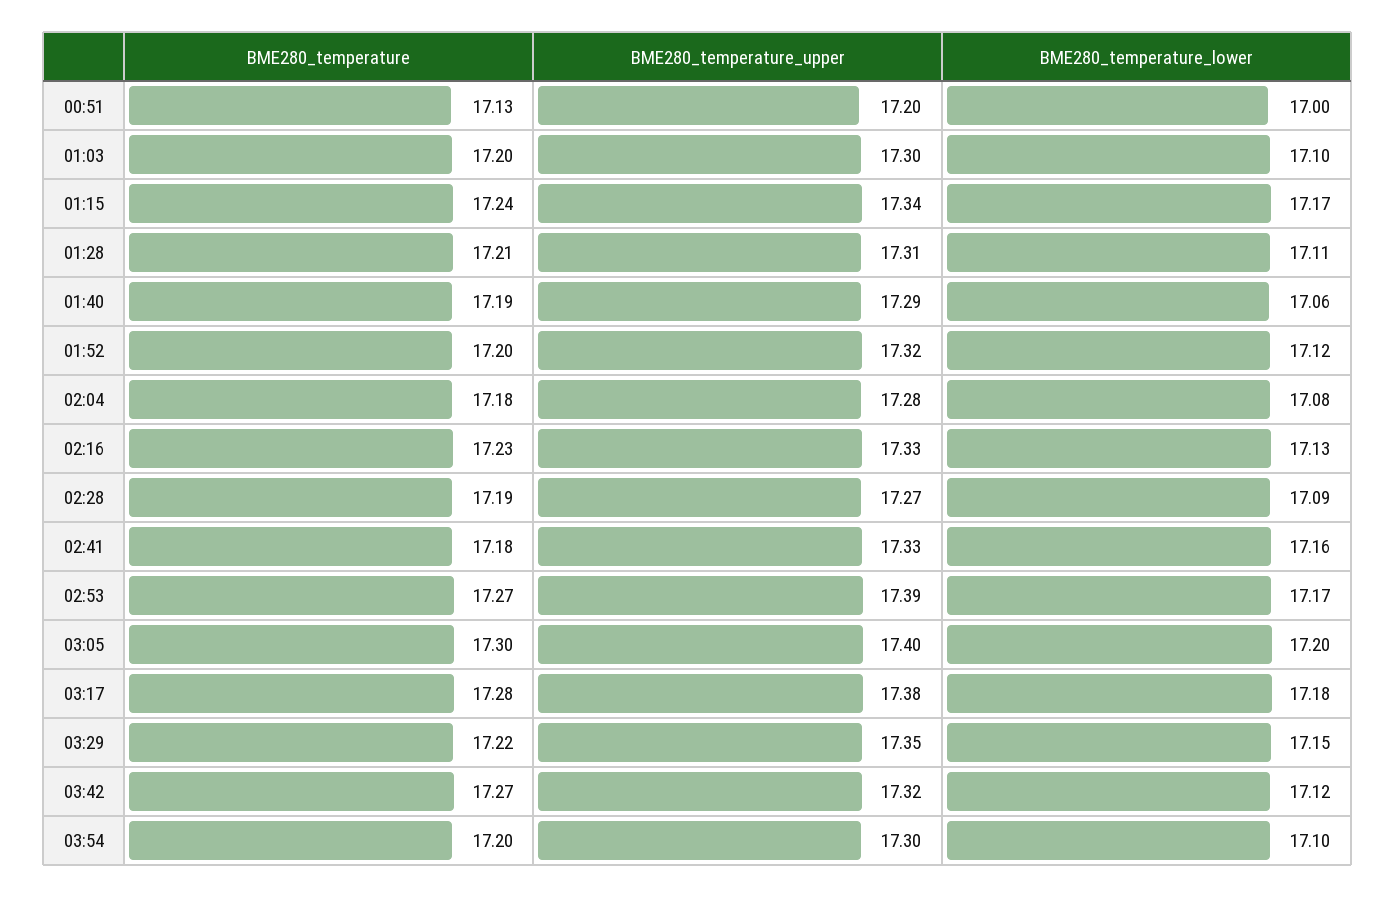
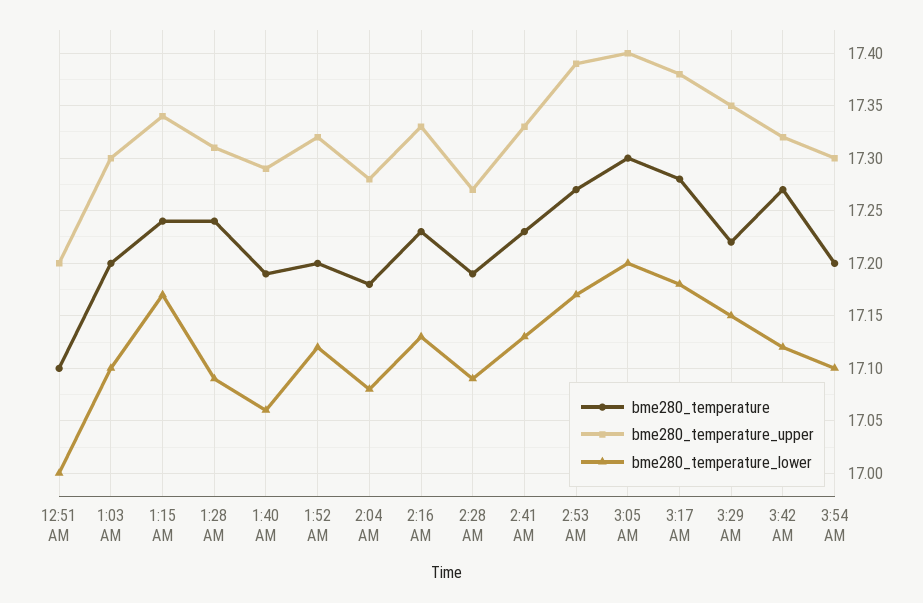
BME280_temperature, 00:51: 17.13 -> 17.1
BME280_temperature, 01:28: 17.21 -> 17.24
BME280_temperature_lower, 01:28: 17.11 -> 17.09
BME280_temperature, 02:41: 17.18 -> 17.23
BME280_temperature_lower, 02:41: 17.16 -> 17.13

